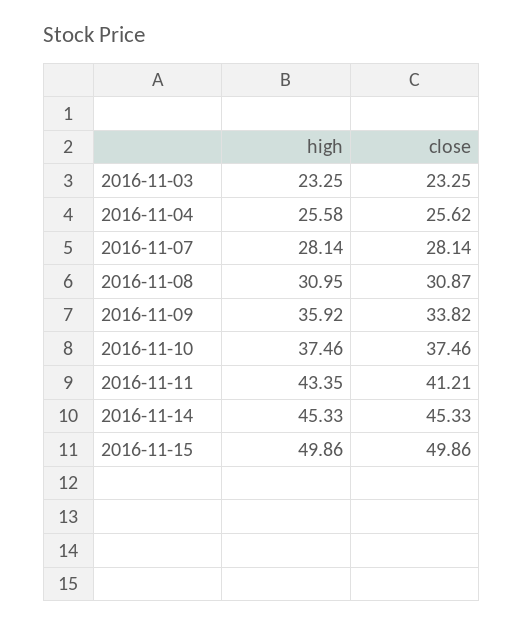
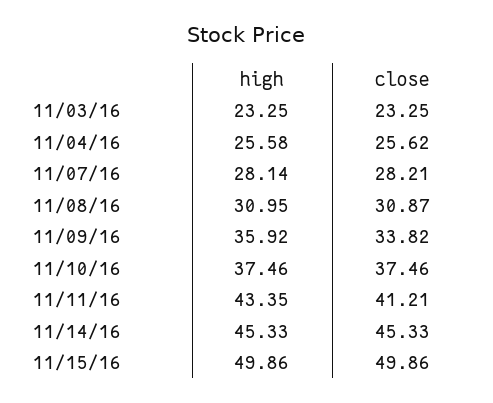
close, 2016-11-07: 28.14 -> 28.21

